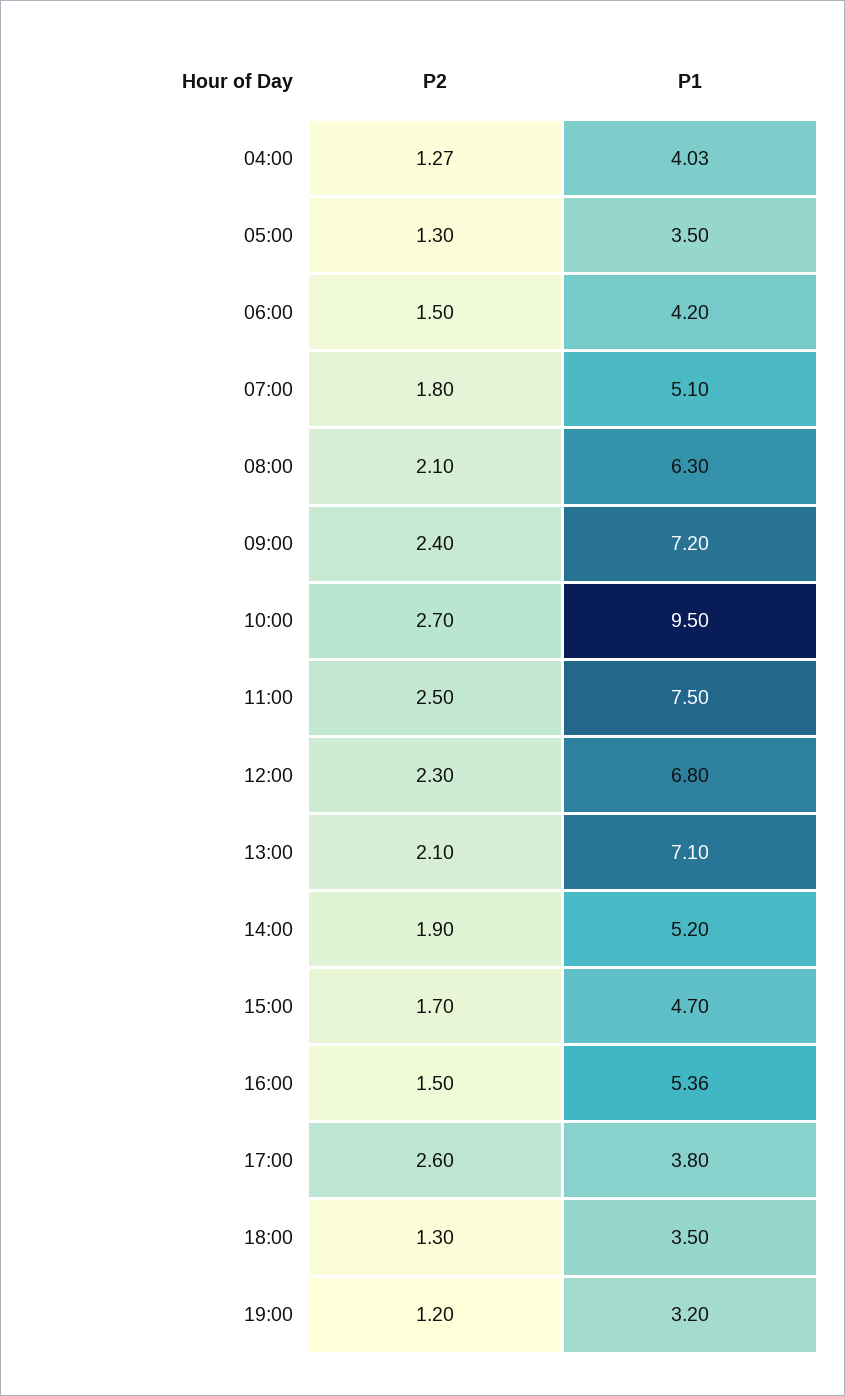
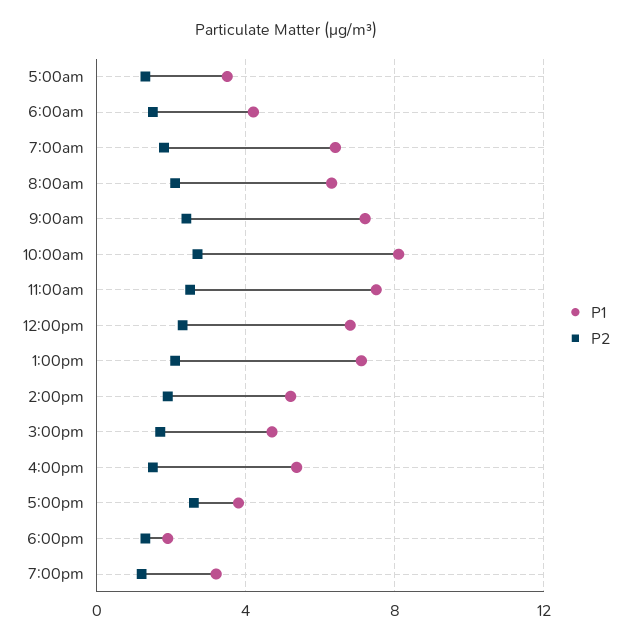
P2, 04:00: 1.27 -> none
P1, 04:00: 4.03 -> none
P1, 07:00: 5.1 -> 6.5
P1, 10:00: 9.5 -> 8
P1, 18:00: 3.5 -> 2

